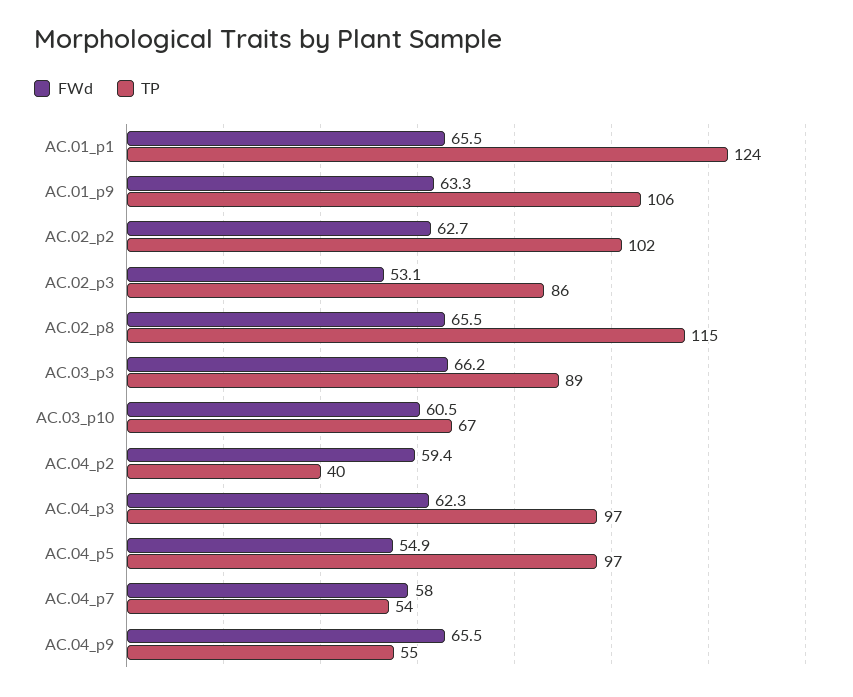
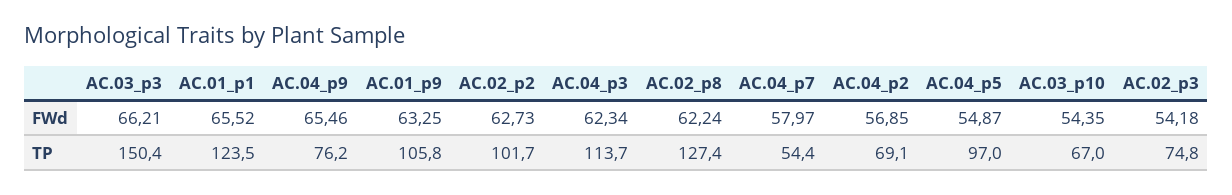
FWd, AC.02_p3: 53.1 -> 54.18
TP, AC.02_p3: 86 -> 74.8
FWd, AC.02_p8: 65.5 -> 62.24
TP, AC.02_p8: 115 -> 127.4
TP, AC.03_p3: 89 -> 150.4
FWd, AC.03_p10: 60.5 -> 54.35
FWd, AC.04_p2: 59.4 -> 56.85
TP, AC.04_p2: 40 -> 69.1
TP, AC.04_p3: 97 -> 113.7
TP, AC.04_p9: 55 -> 76.2

